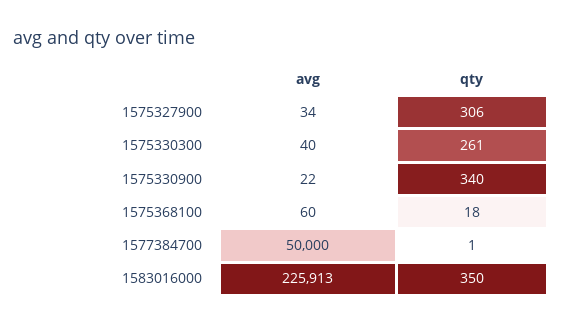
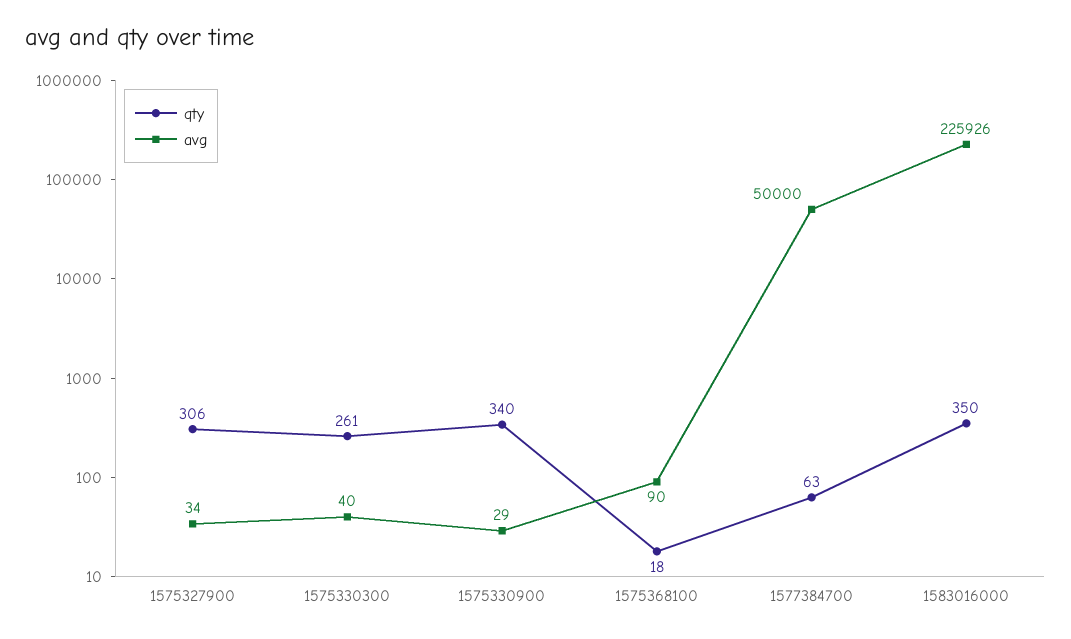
avg, 1575330900: 22 -> 29
avg, 1575368100: 60 -> 90
qty, 1577384700: 1 -> 63
avg, 1583016000: 225913 -> 225926

